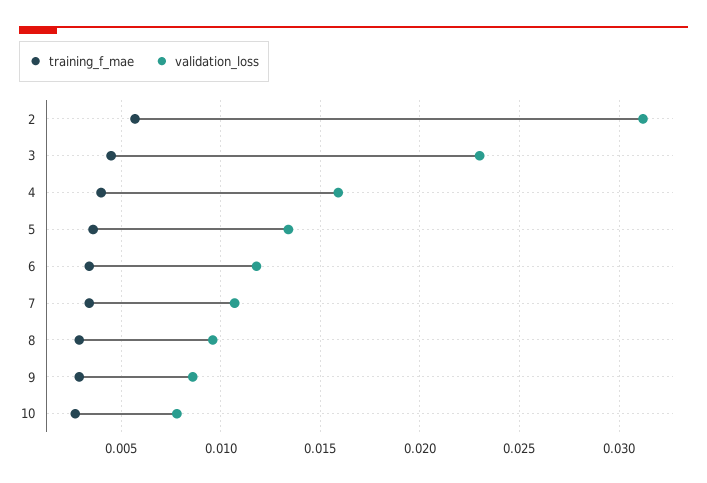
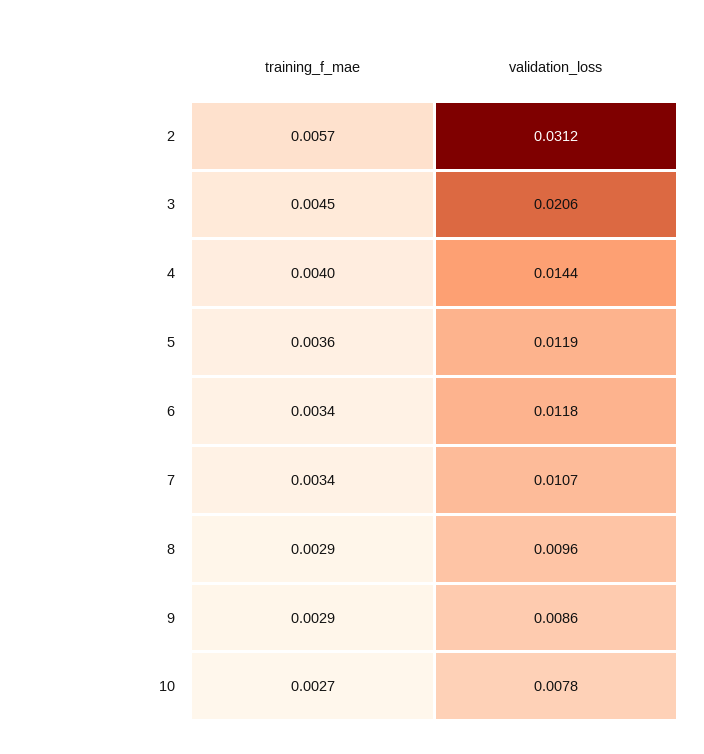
validation_loss, 3: 0.023 -> 0.0206
validation_loss, 4: 0.016 -> 0.0144
validation_loss, 5: 0.0135 -> 0.0119

